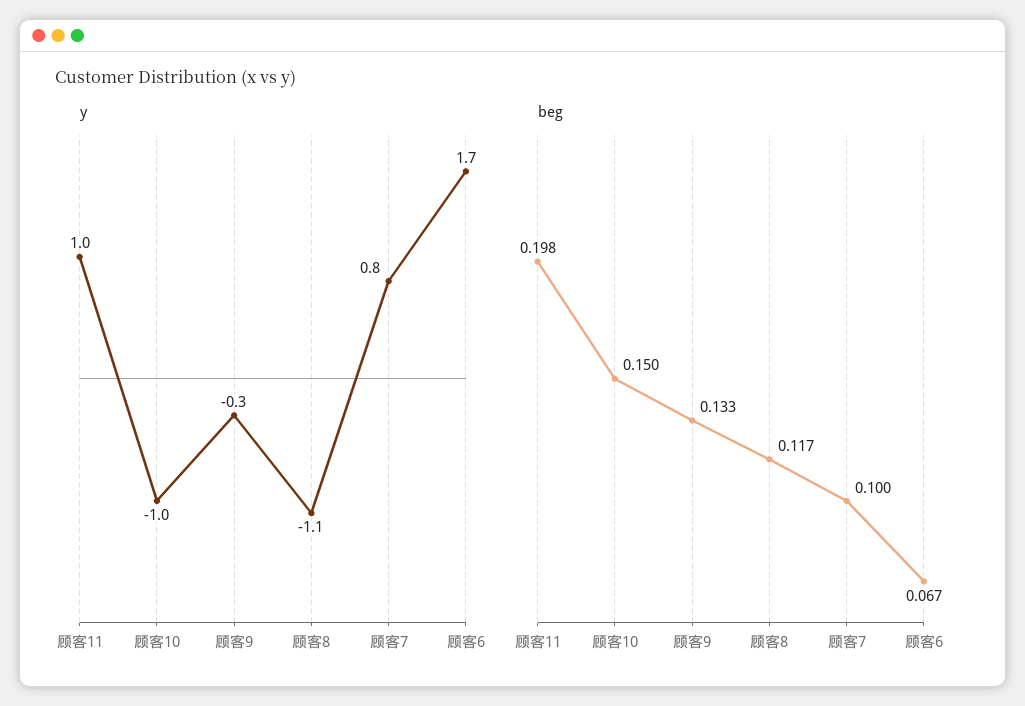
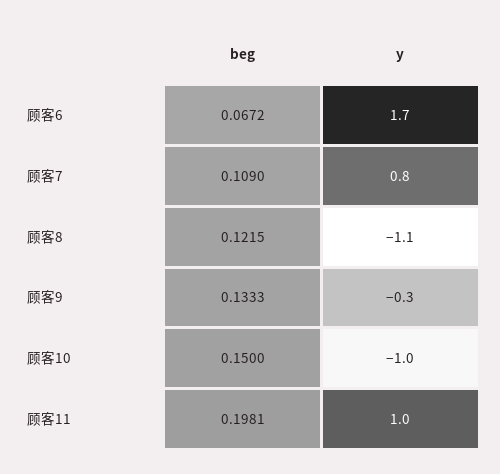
beg, 顾客8: 0.117 -> 0.1215
beg, 顾客7: 0.1 -> 0.109

